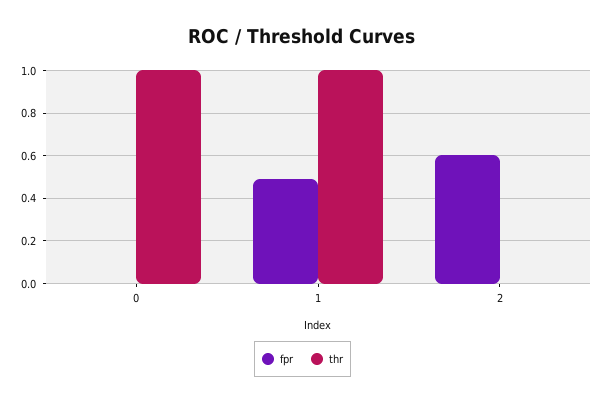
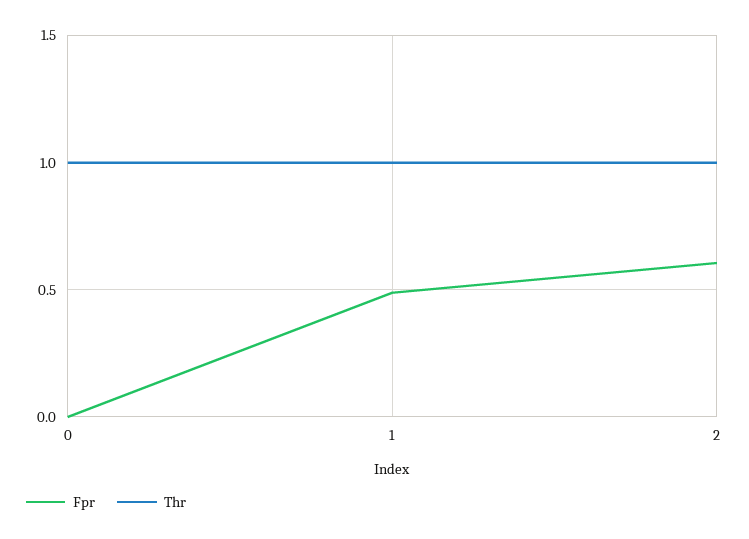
thr, 2: 0 -> 1

